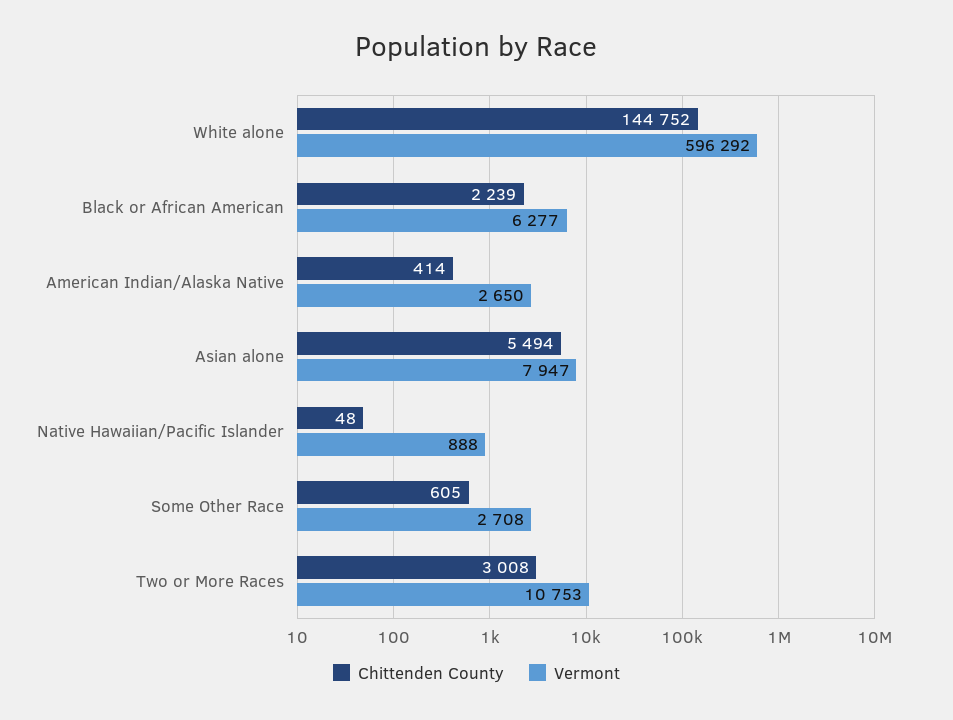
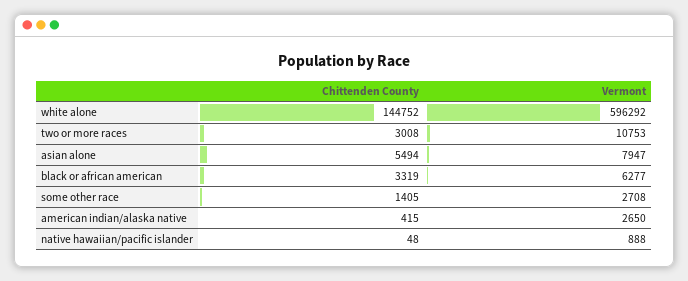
Chittenden County, Black or African American: 2239 -> 3319
Chittenden County, American Indian/Alaska Native: 414 -> 415
Chittenden County, Some Other Race: 605 -> 1405

